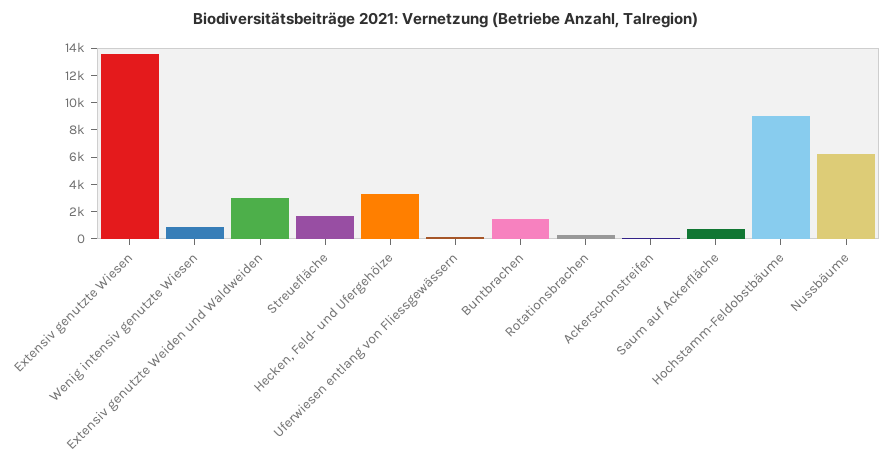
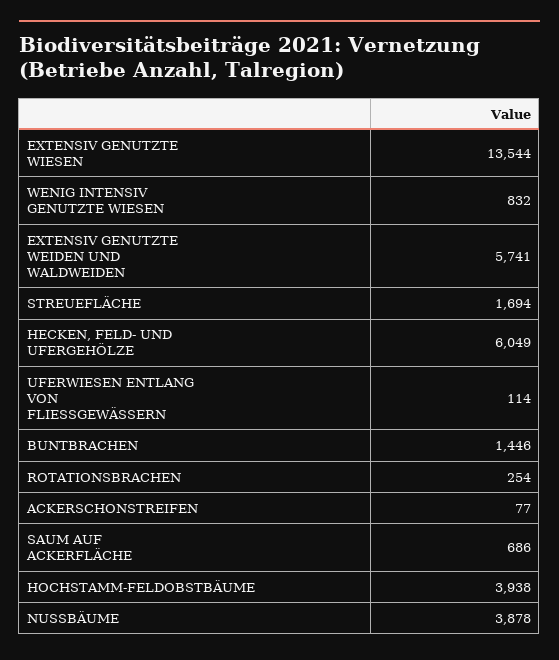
Extensiv genutzte Weiden und Waldweiden: 3000 -> 5741
Hecken, Feld- und Ufergehölze: 3000 -> 6049
Hochstamm-Feldobstbäume: 9000 -> 3938
Nussbäume: 6000 -> 3878

